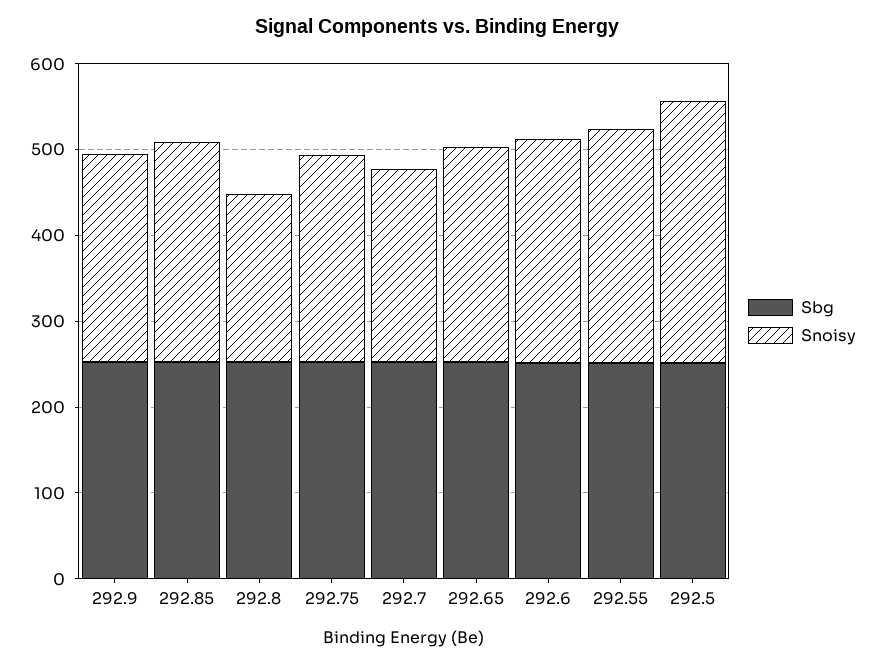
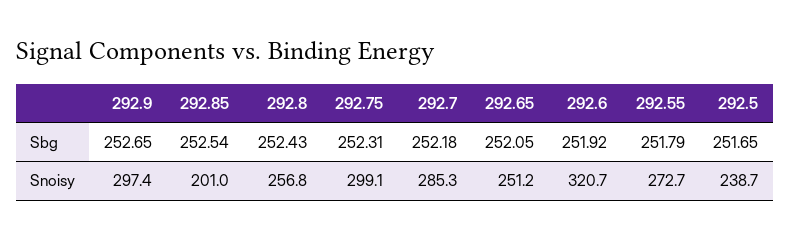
Snoisy, 292.9: 240 -> 297.4
Snoisy, 292.85: 260 -> 201
Snoisy, 292.8: 200 -> 256.8
Snoisy, 292.75: 240 -> 299.1
Snoisy, 292.7: 220 -> 285.3
Snoisy, 292.6: 260 -> 320.7
Snoisy, 292.5: 300 -> 238.7

